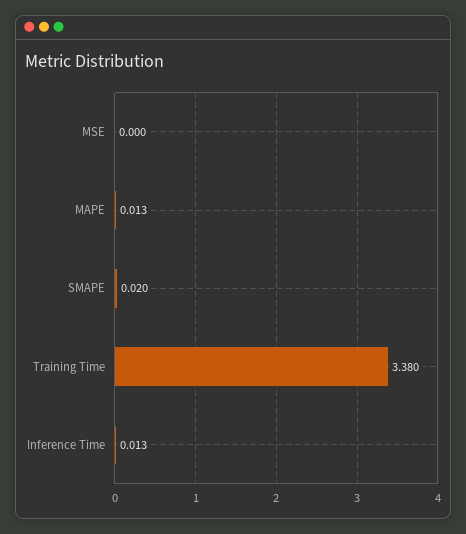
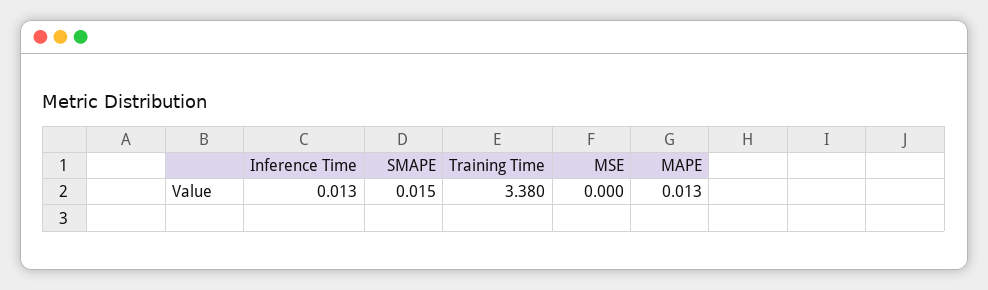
SMAPE: 0.02 -> 0.015

